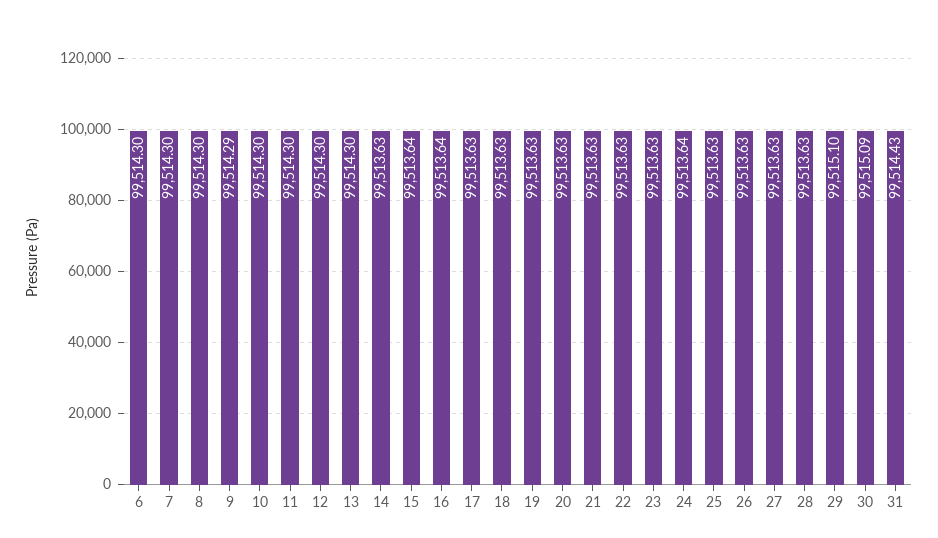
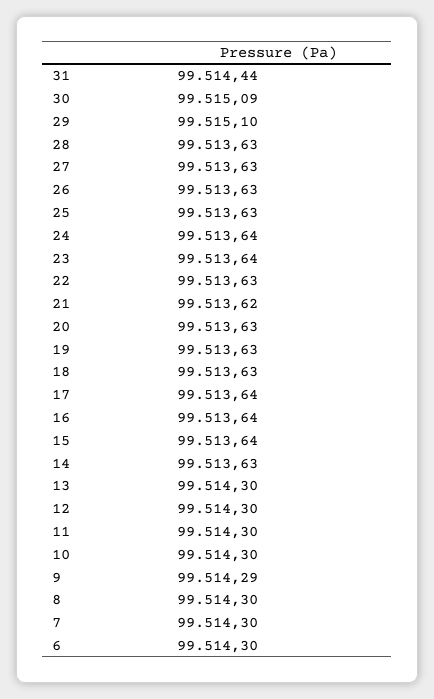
17: 99513.63 -> 99513.64
21: 99513.63 -> 99513.62
23: 99513.63 -> 99513.64
31: 99514.43 -> 99514.44

